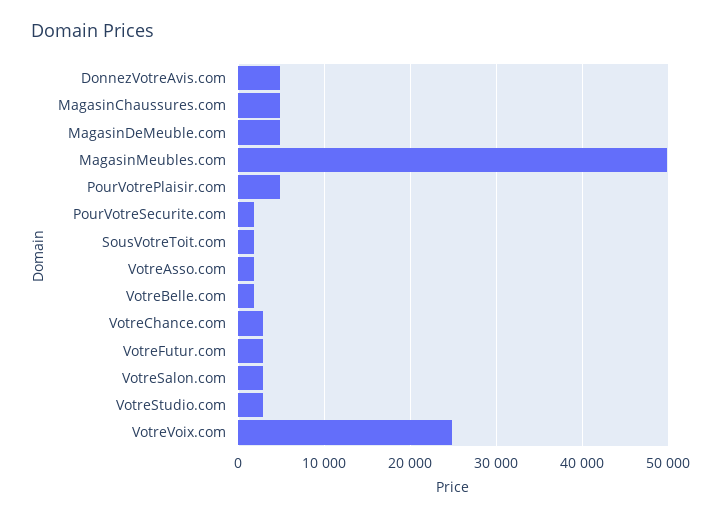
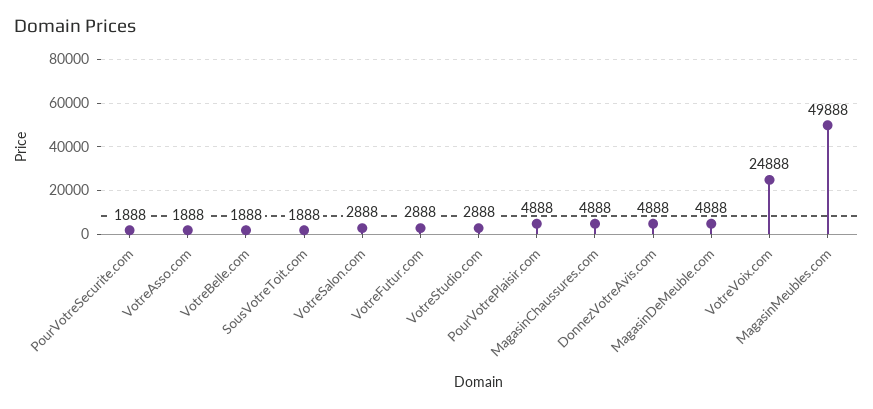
VotreChance.com: 3000 -> none

